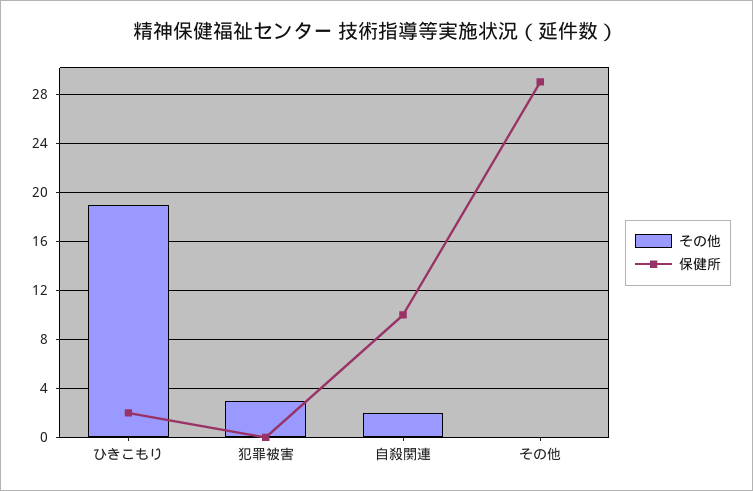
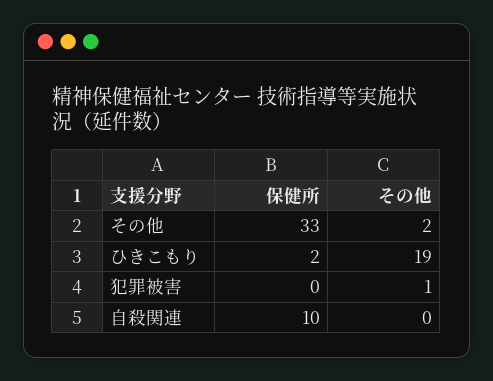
その他, 犯罪被害: 3 -> 1
その他, 自殺関連: 2 -> 0
その他, その他: 0 -> 2
保健所, その他: 29 -> 33

